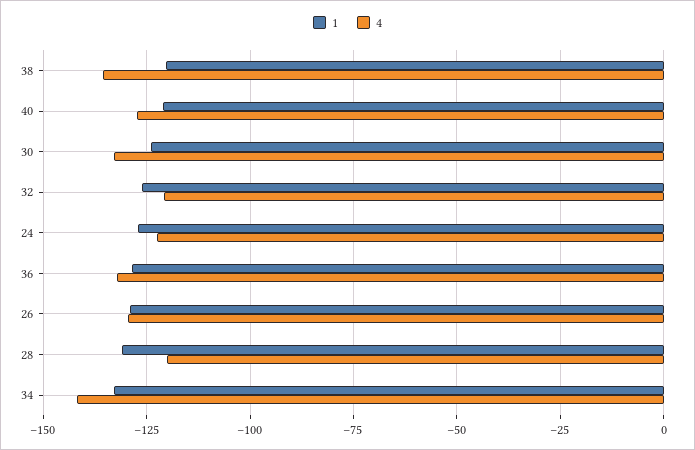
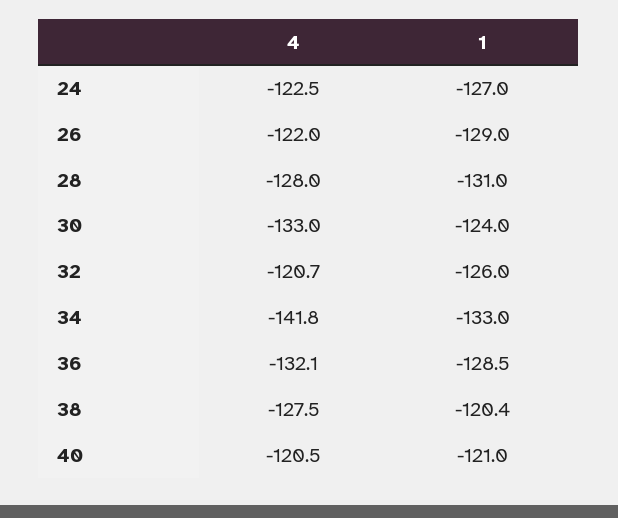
4, 38: -135 -> -127.5
4, 40: -127.5 -> -120.5
4, 26: -130 -> -122
4, 28: -120 -> -128

